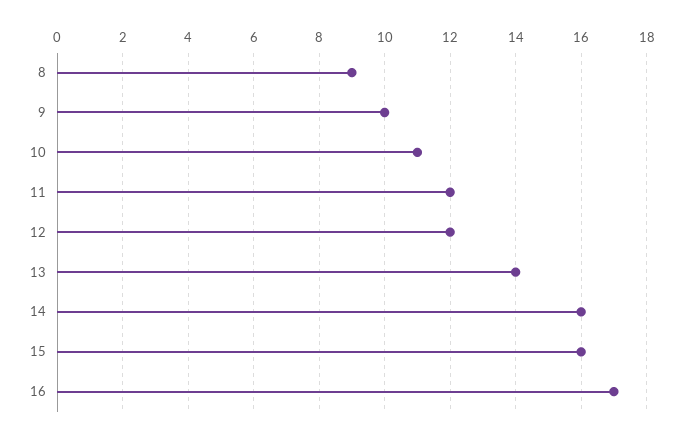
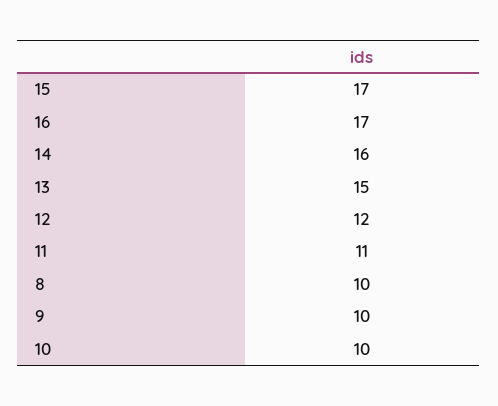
8: 9 -> 10
10: 11 -> 10
11: 12 -> 11
13: 14 -> 15
15: 16 -> 17

